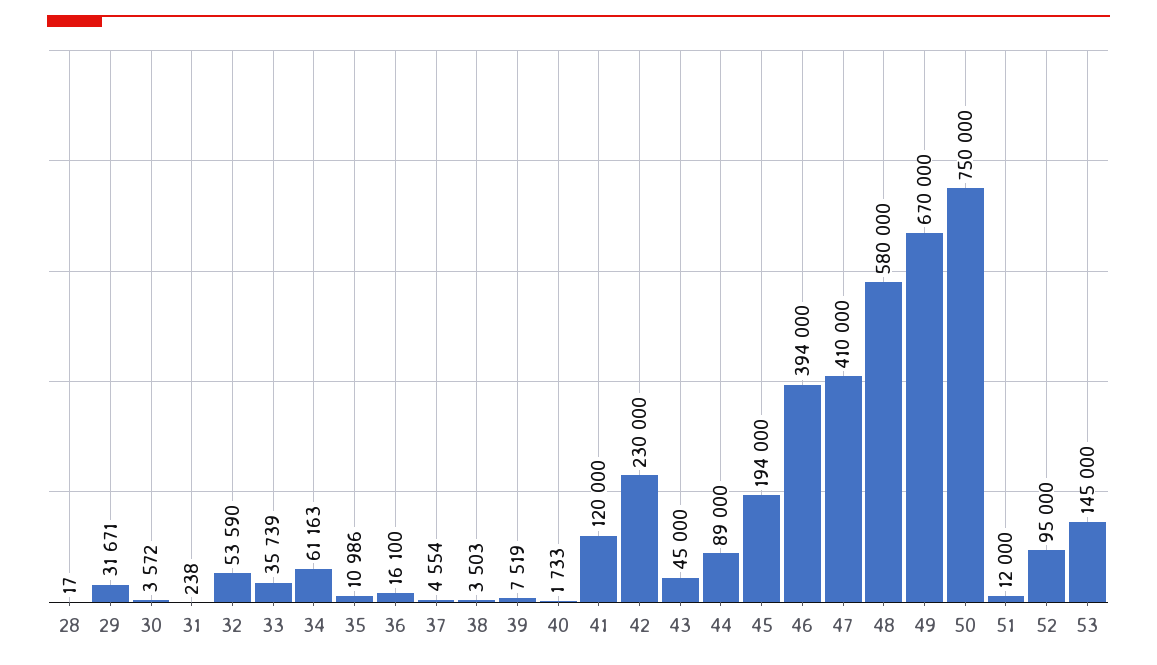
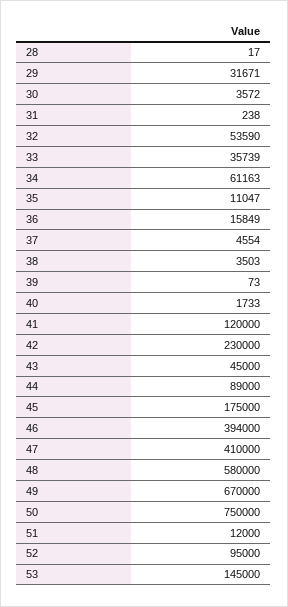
35: 10986 -> 11047
36: 16100 -> 15849
39: 7519 -> 73
45: 194000 -> 175000

